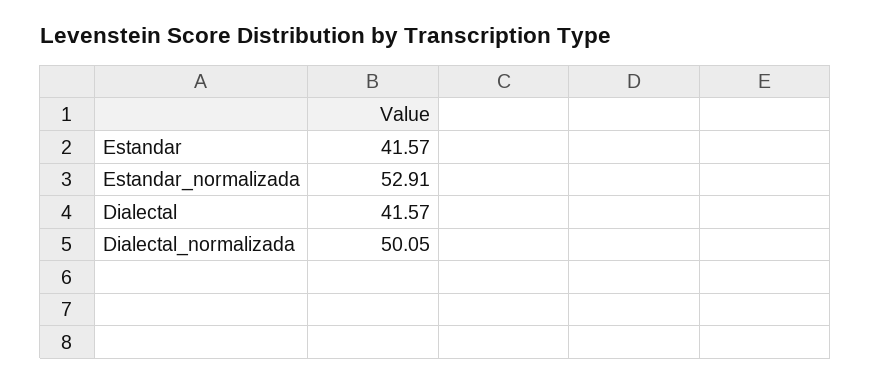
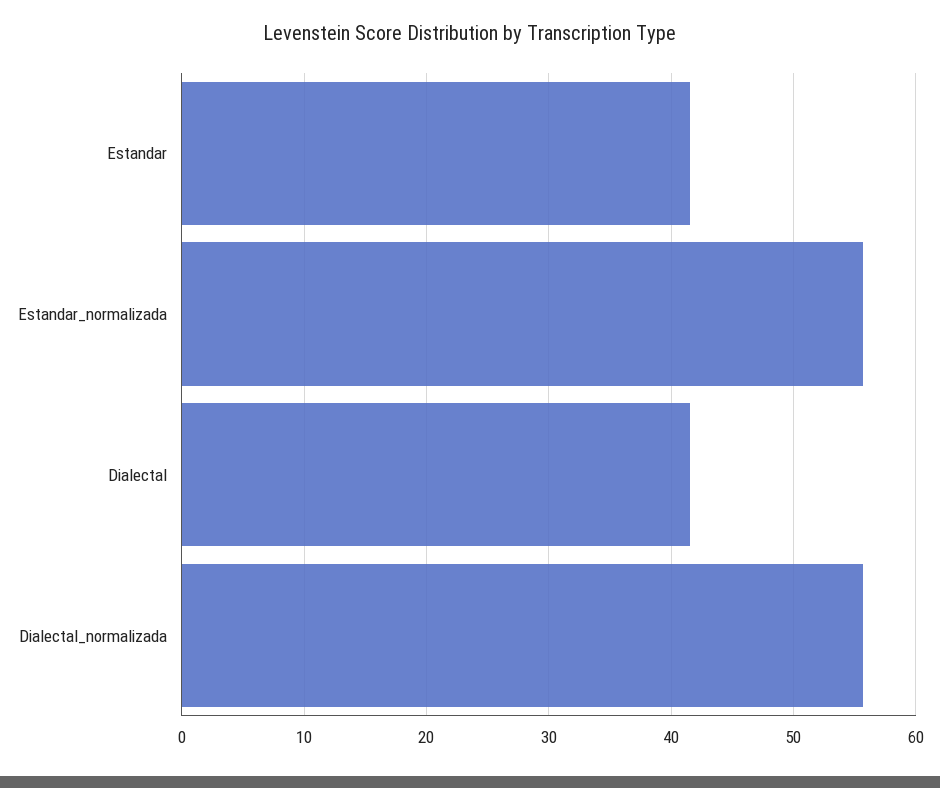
Estandar_normalizada: 52.91 -> 56
Dialectal_normalizada: 50.05 -> 56

